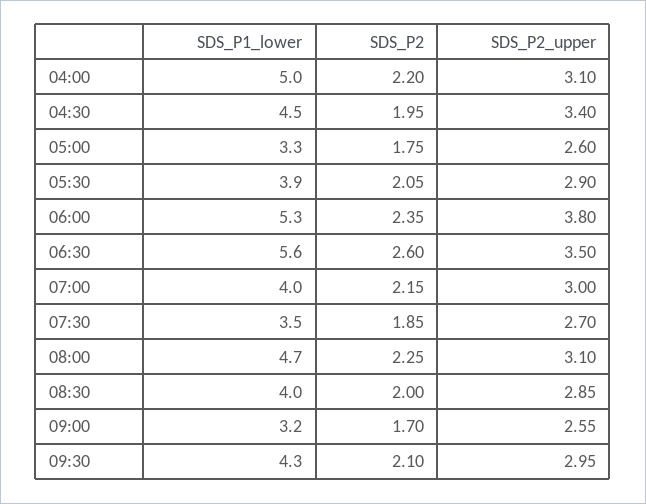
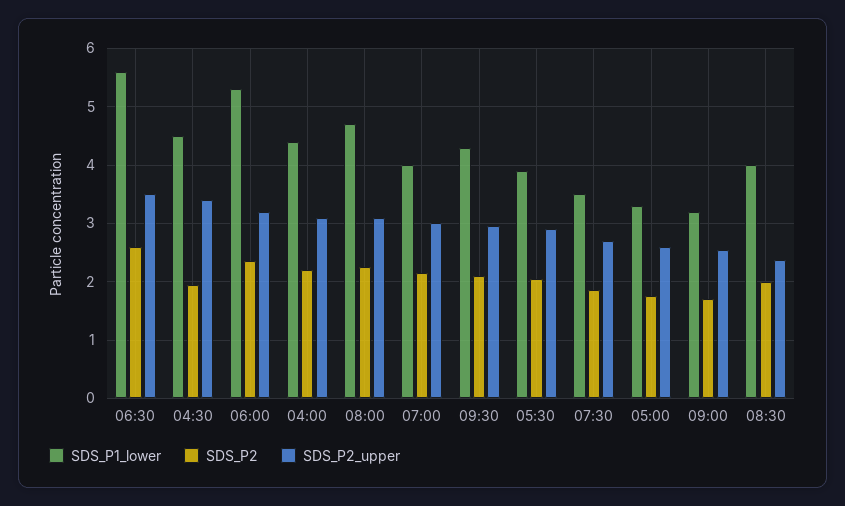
SDS_P1_lower, 04:00: 5 -> 4.4
SDS_P2_upper, 06:00: 3.8 -> 3.2
SDS_P2_upper, 08:30: 2.85 -> 2.4

